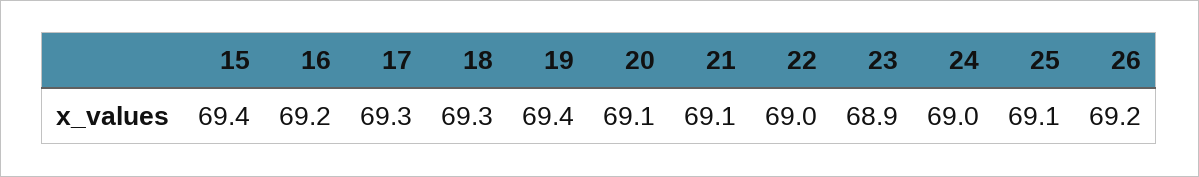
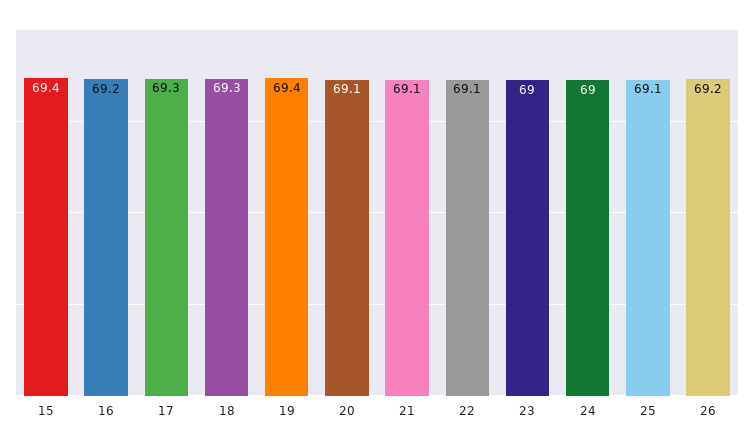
22: 69 -> 69.1
23: 68.9 -> 69

